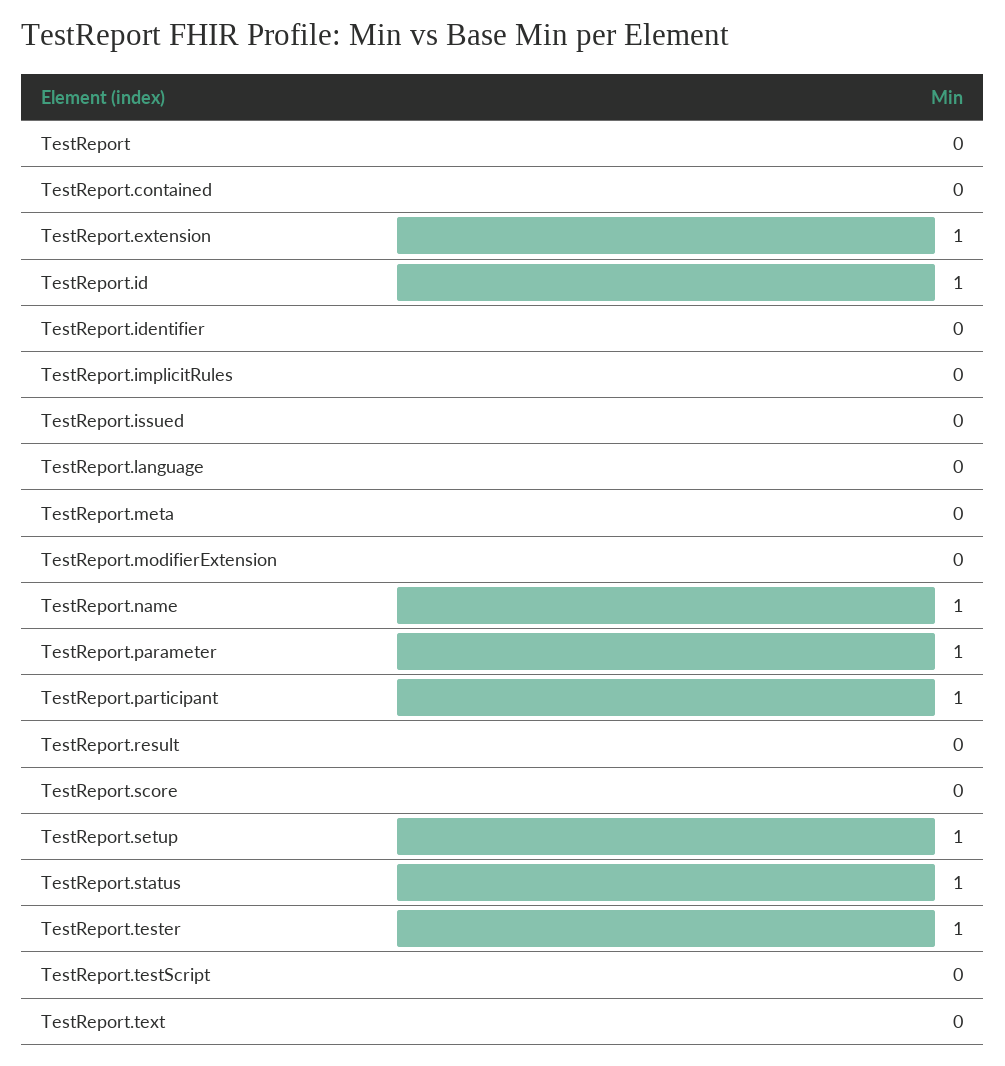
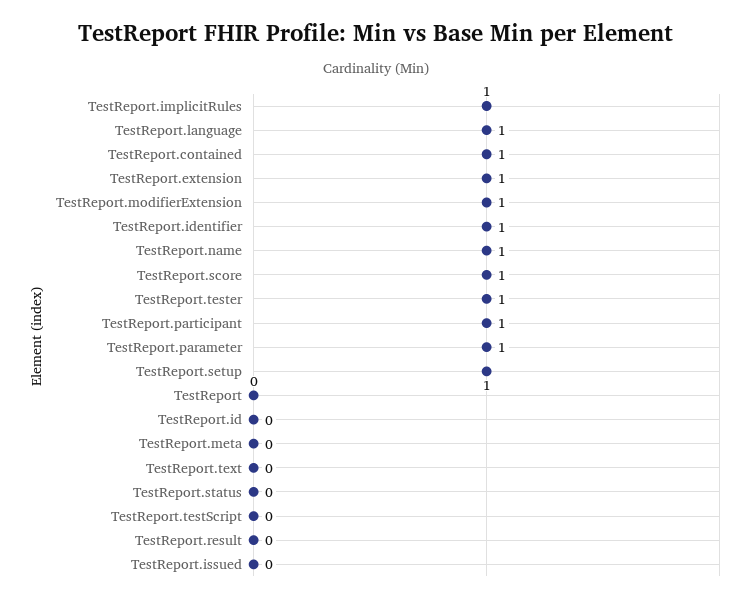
TestReport.contained: 0 -> 1
TestReport.id: 1 -> 0
TestReport.identifier: 0 -> 1
TestReport.implicitRules: 0 -> 1
TestReport.language: 0 -> 1
TestReport.modifierExtension: 0 -> 1
TestReport.score: 0 -> 1
TestReport.status: 1 -> 0

